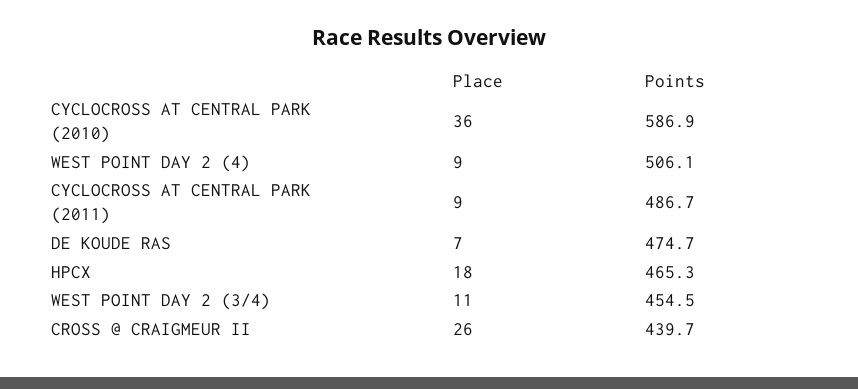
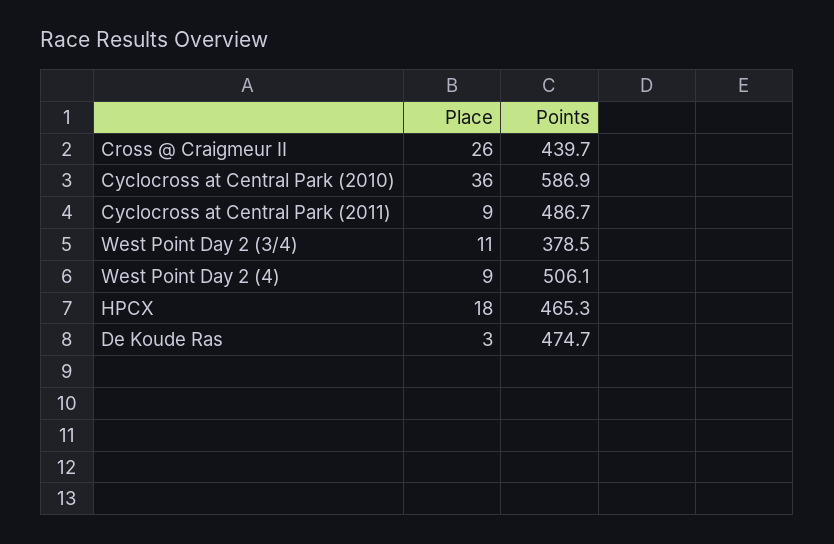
Place, DE KOUDE RAS: 7 -> 3
Points, WEST POINT DAY 2 (3/4): 454.5 -> 378.5

